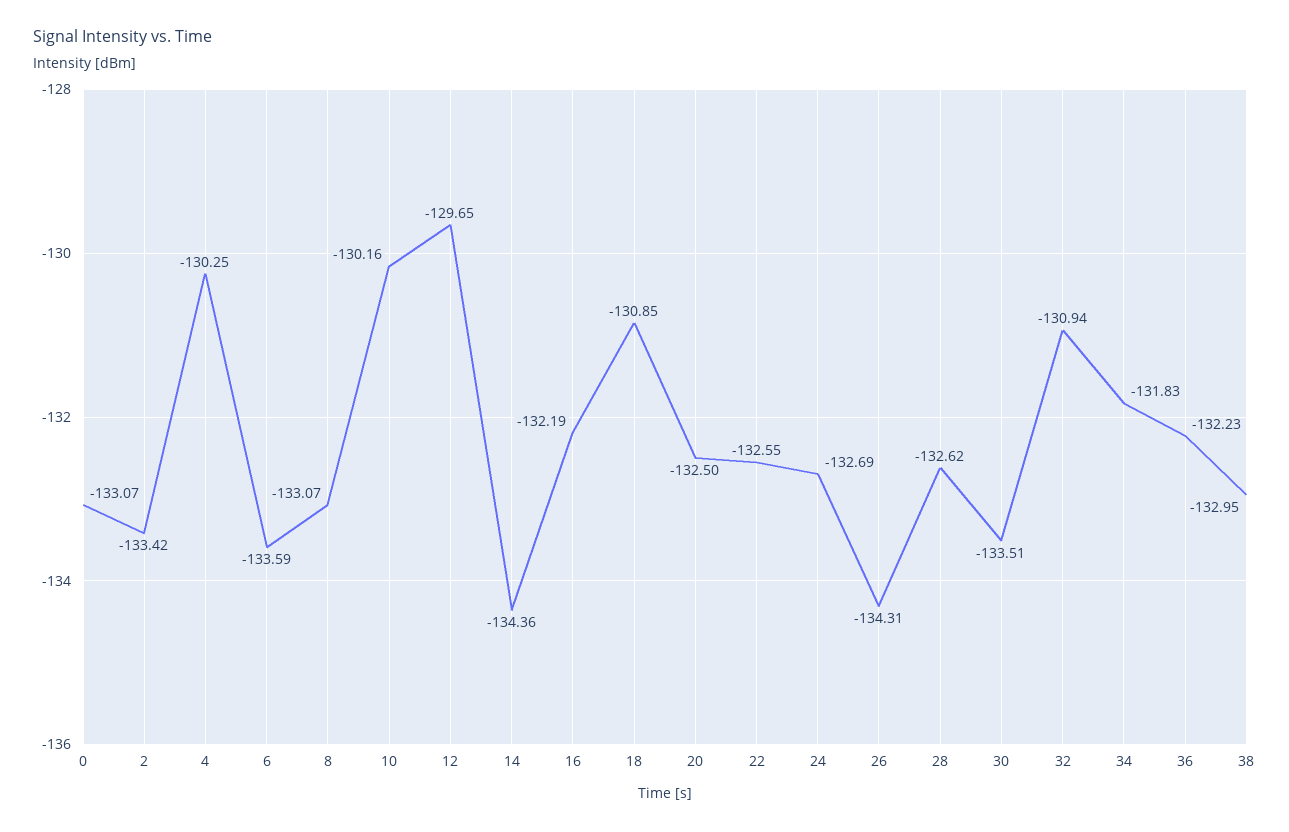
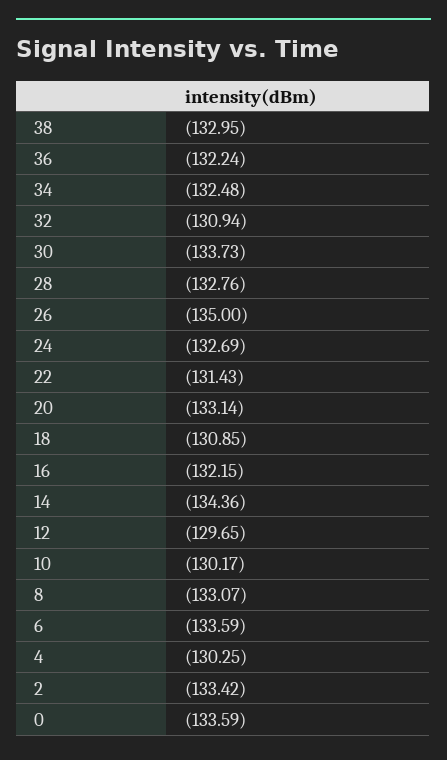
0: -133.07 -> -133.59
10: -130.16 -> -130.17
16: -132.19 -> -132.15
20: -132.5 -> -133.14
22: -132.55 -> -131.43
26: -134.31 -> -135
28: -132.62 -> -132.76
30: -133.51 -> -133.73
34: -131.83 -> -132.48
36: -132.23 -> -132.24

